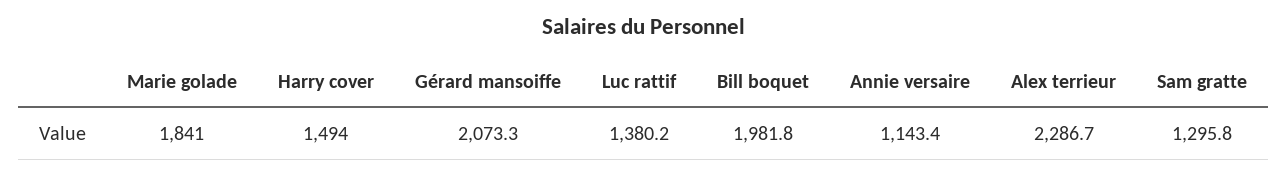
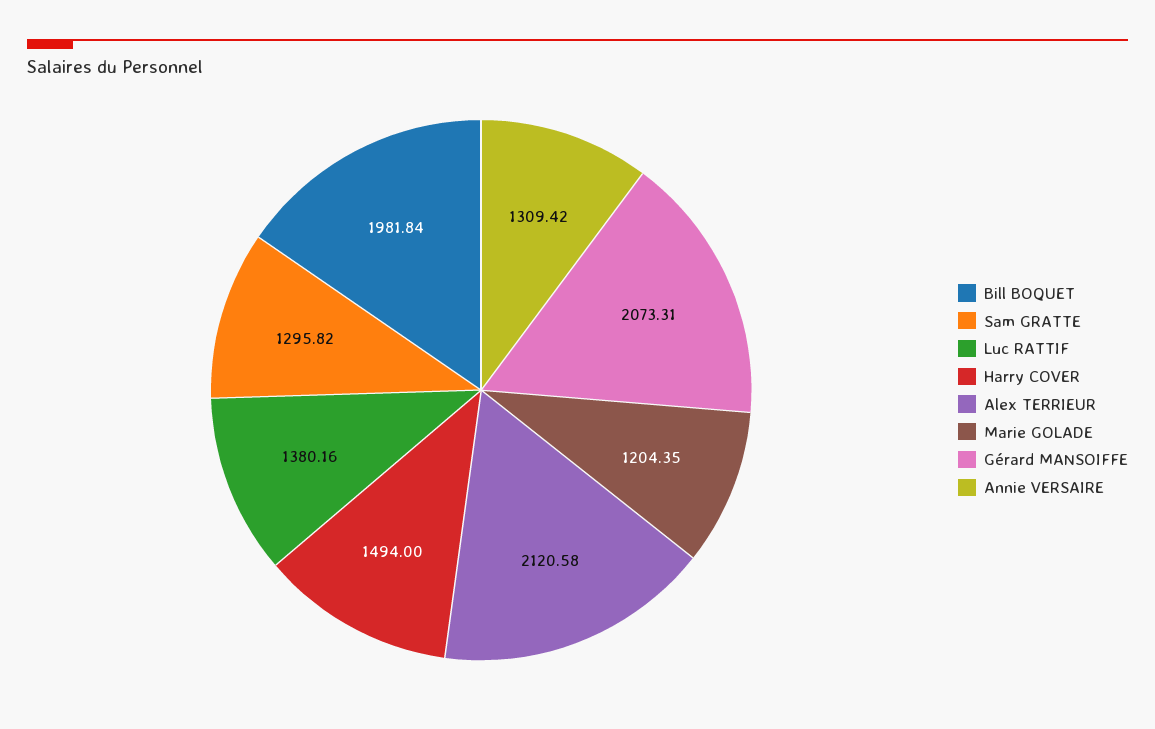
Marie golade: 1841 -> 1204.35
Annie versaire: 1143.4 -> 1309.42
Alex terrieur: 2286.7 -> 2120.58

